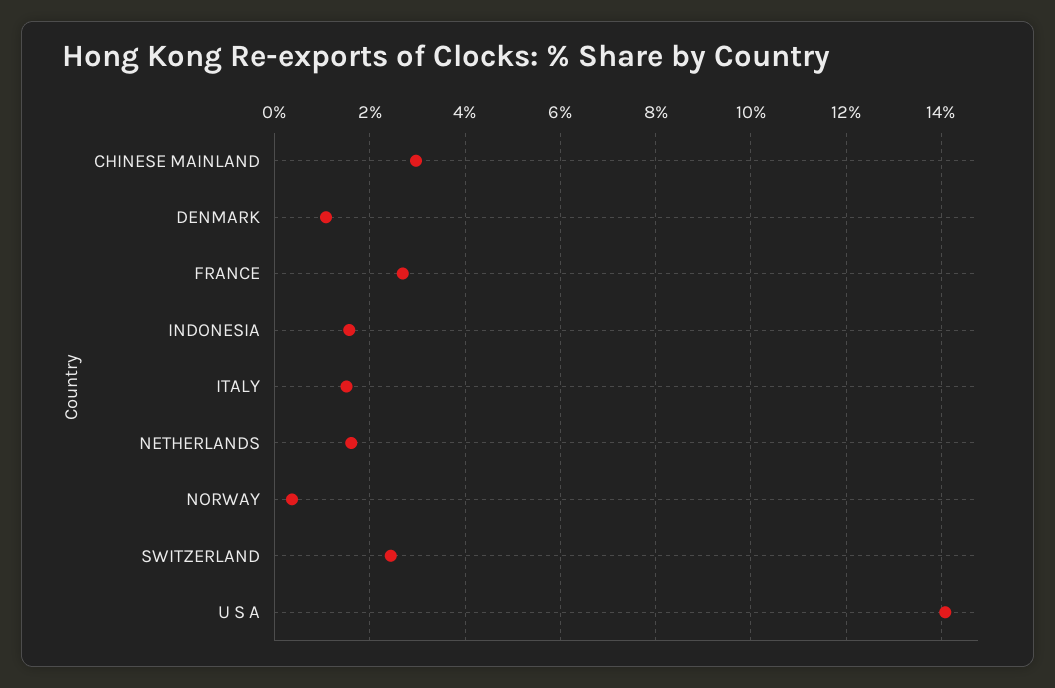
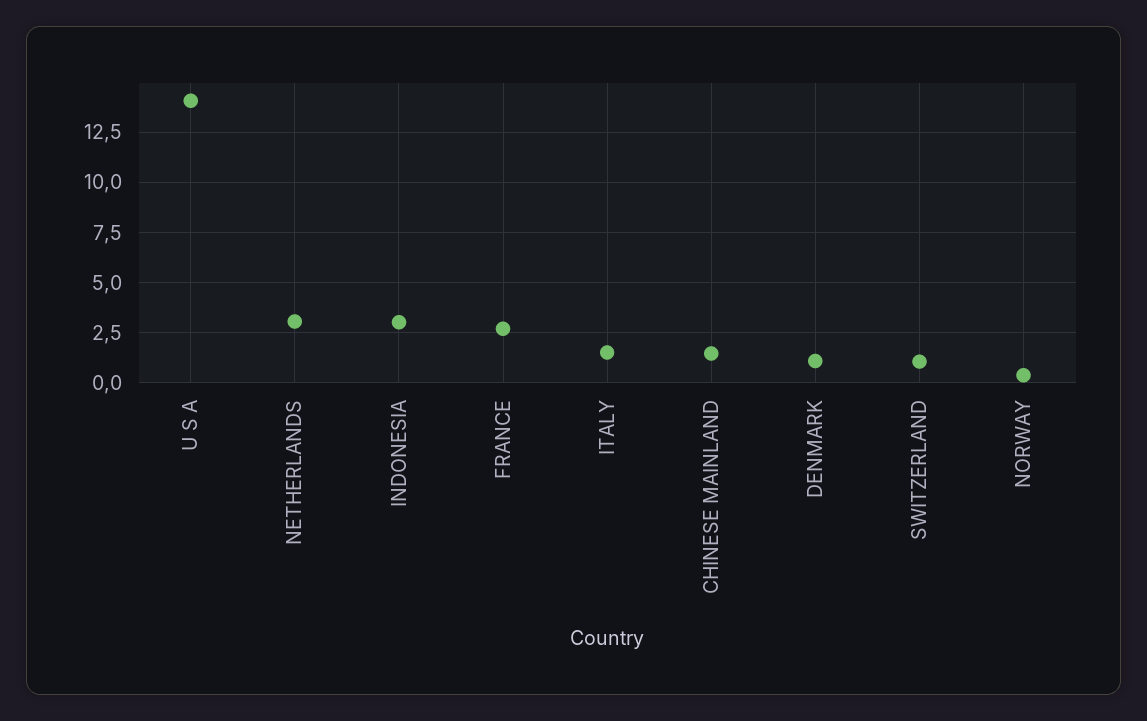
CHINESE MAINLAND: 3 -> 1.5
INDONESIA: 1.6 -> 3
NETHERLANDS: 1.6 -> 3
SWITZERLAND: 2.4 -> 1

